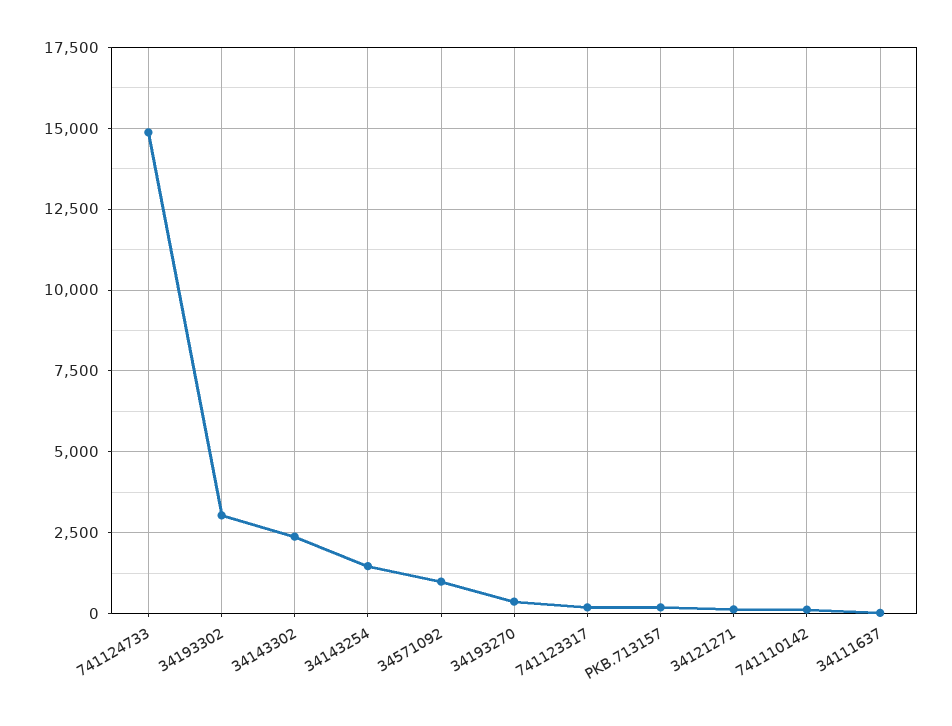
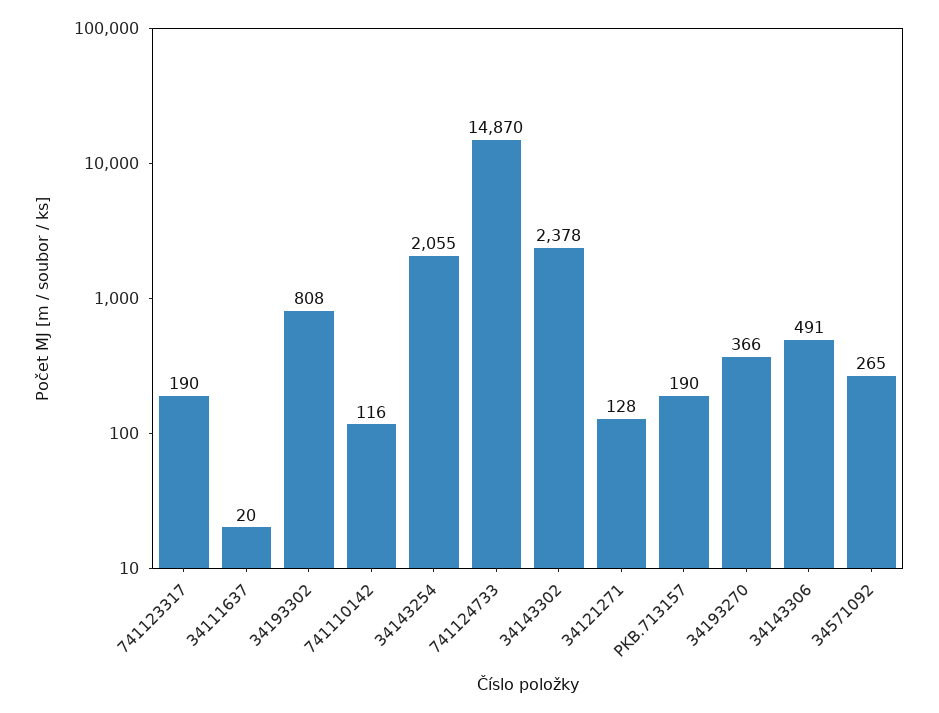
34193302: 3000 -> 808
34143254: 1500 -> 2055
34571092: 1000 -> 265
34143306: none -> 491

